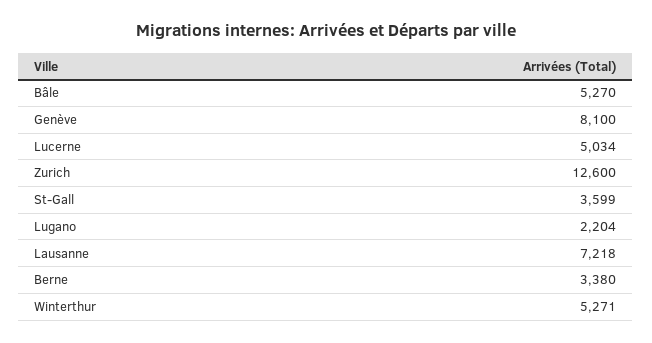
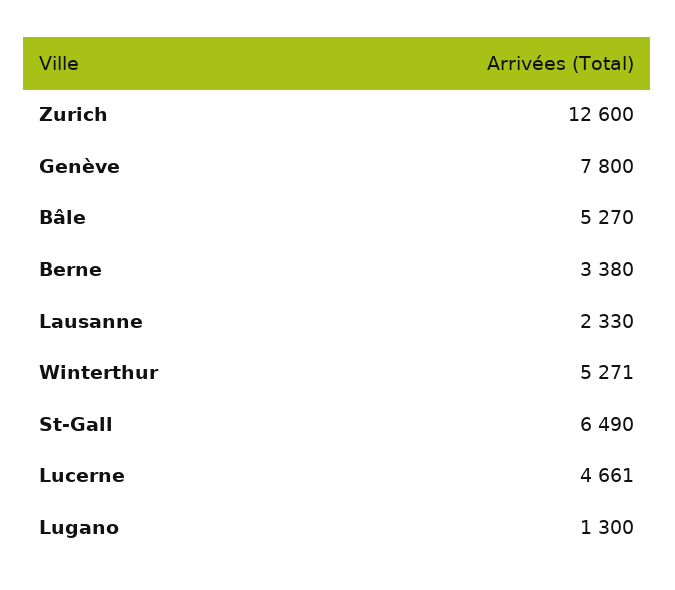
Genève: 8100 -> 7800
Lucerne: 5034 -> 4661
St-Gall: 3599 -> 6490
Lugano: 2204 -> 1300
Lausanne: 7218 -> 2330

